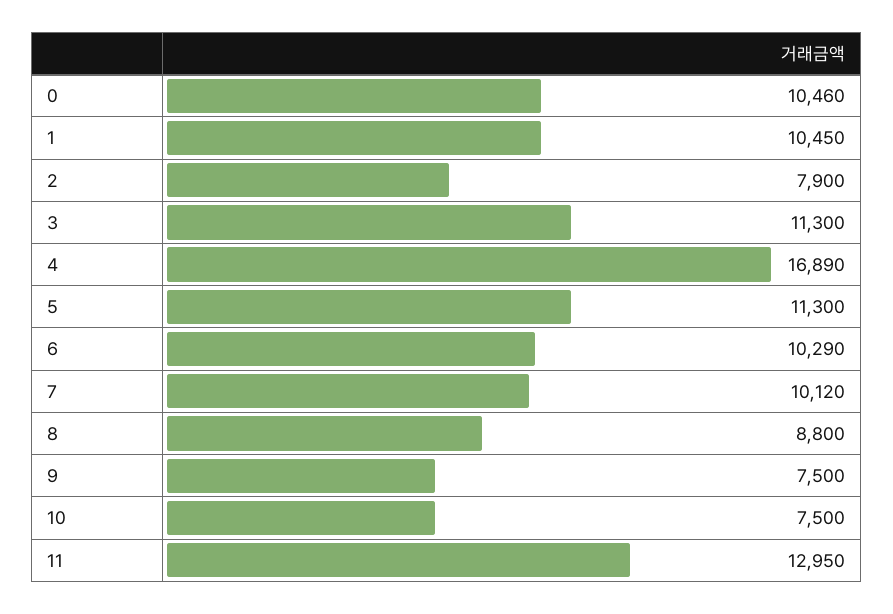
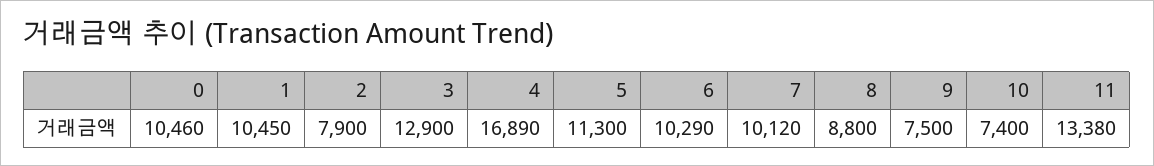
3: 11300 -> 12900
10: 7500 -> 7400
11: 12950 -> 13380

